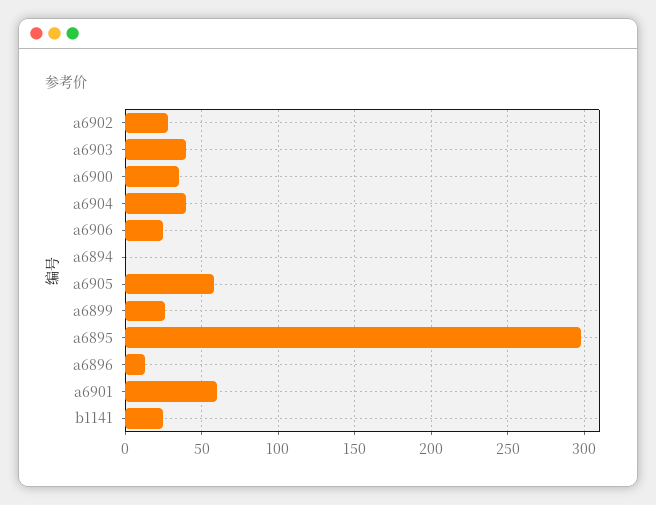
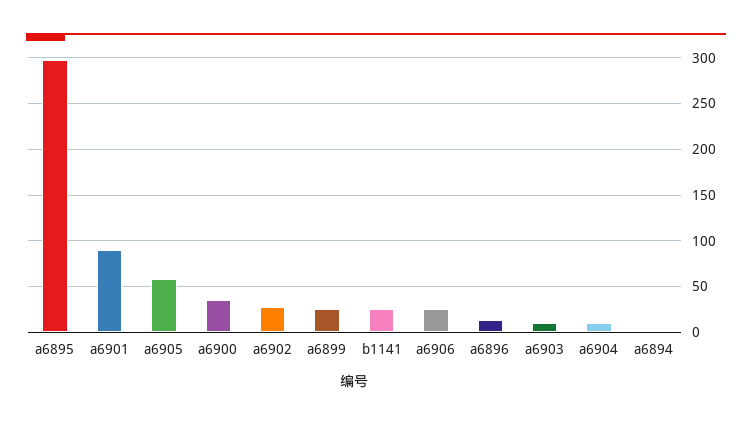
a6903: 40 -> 10
a6904: 40 -> 10
a6901: 60 -> 90

